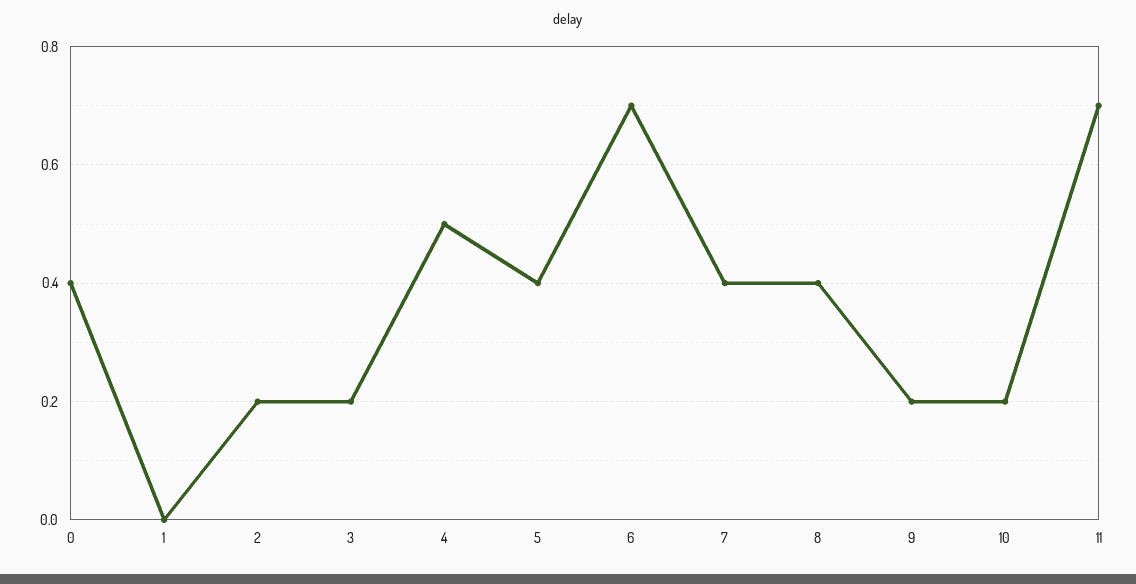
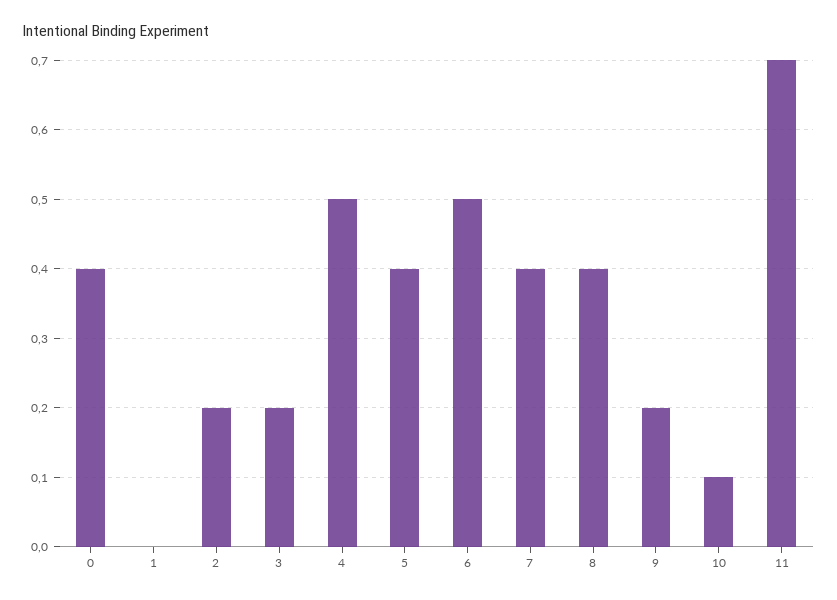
6: 0.7 -> 0.5
10: 0.2 -> 0.1

